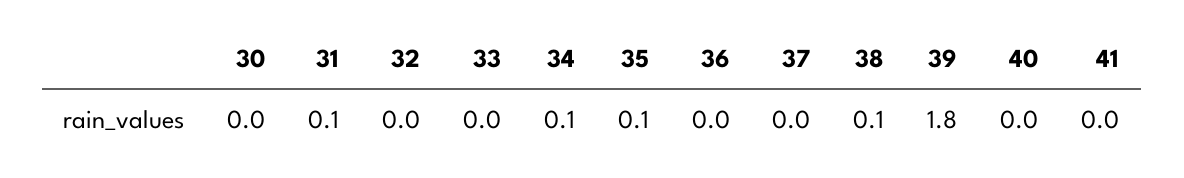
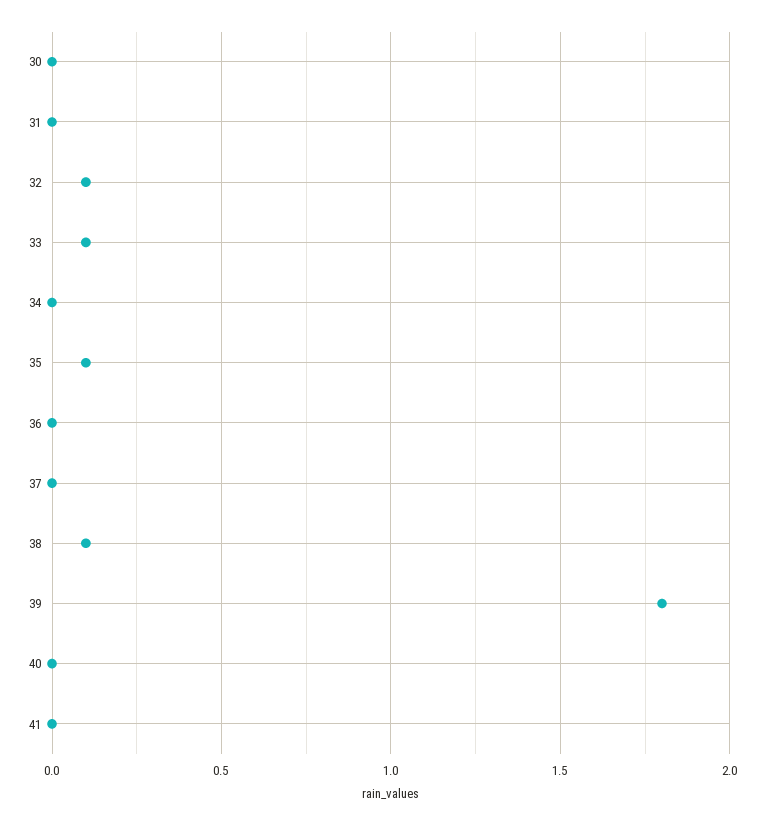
31: 0.1 -> 0
32: 0 -> 0.1
33: 0 -> 0.1
34: 0.1 -> 0

